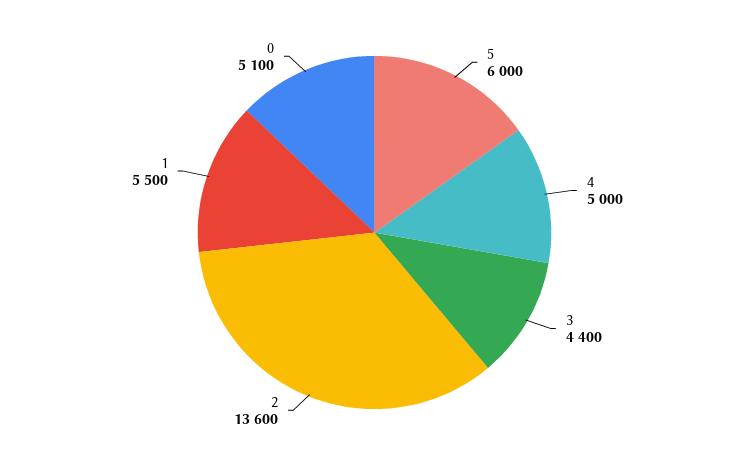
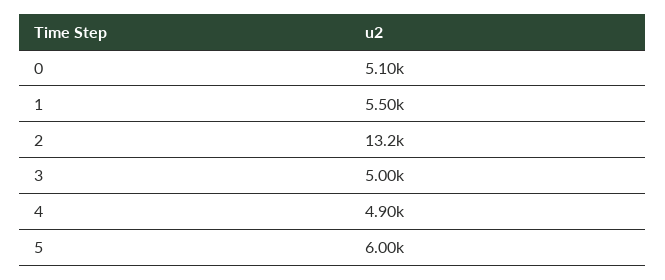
4: 5000 -> 4900
3: 4400 -> 5000
2: 13600 -> 13200

